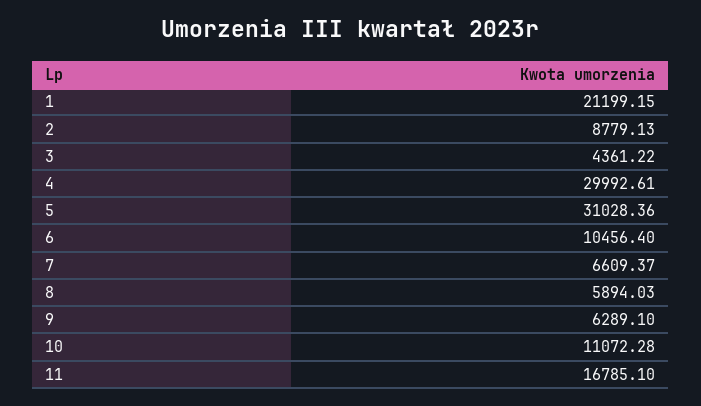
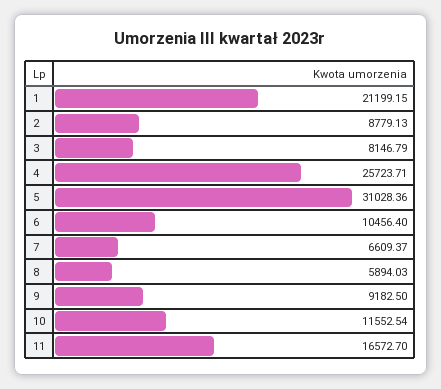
3: 4361.22 -> 8146.79
4: 29992.61 -> 25723.71
9: 6289.1 -> 9182.5
10: 11072.28 -> 11552.54
11: 16785.1 -> 16572.7

